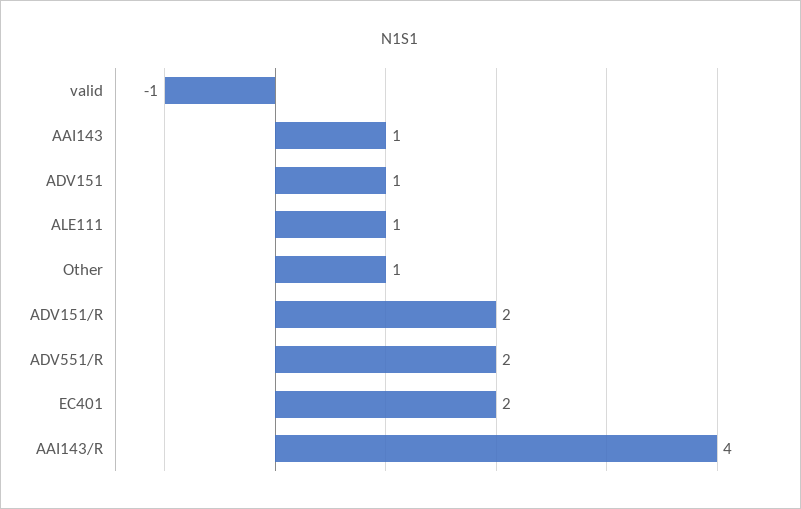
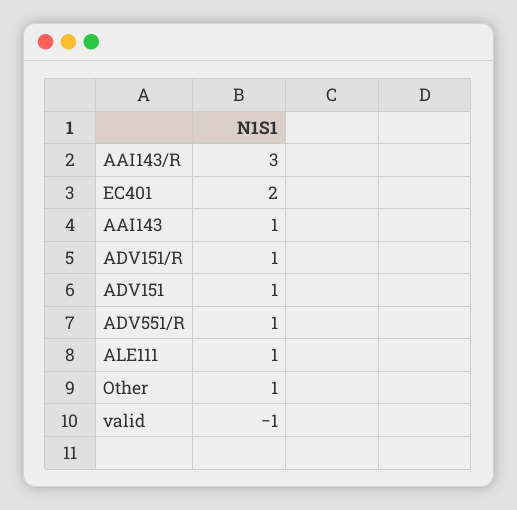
ADV151/R: 2 -> 1
ADV551/R: 2 -> 1
AAI143/R: 4 -> 3

